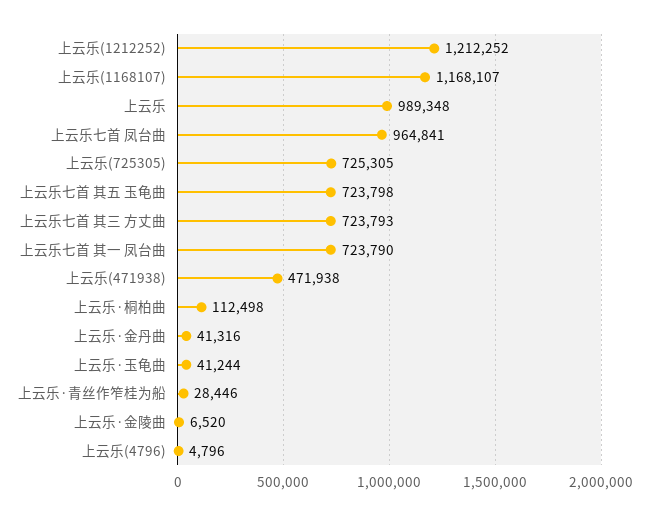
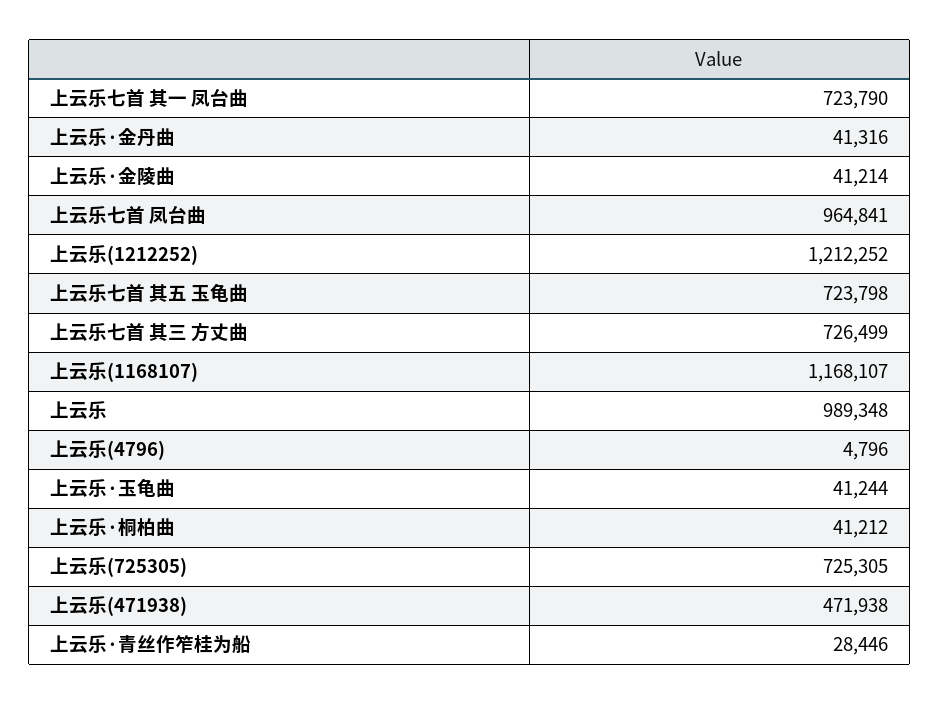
上云乐七首 其三 方丈曲: 723793 -> 726499
上云乐·桐柏曲: 112498 -> 41212
上云乐·金陵曲: 6520 -> 41214

